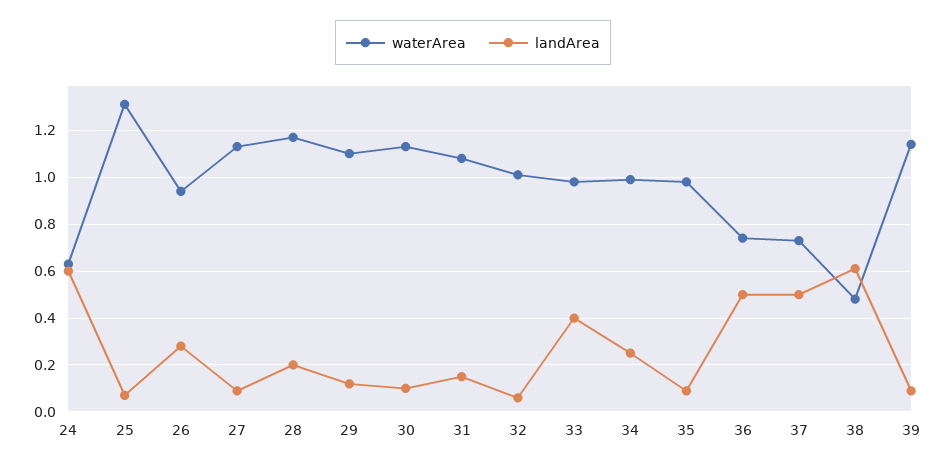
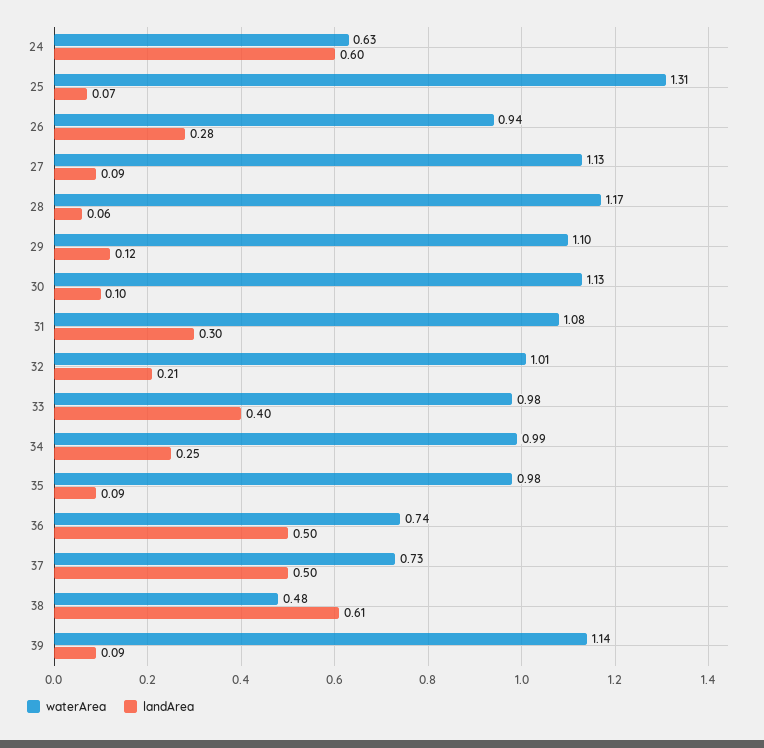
landArea, 28: 0.2 -> 0.06
landArea, 31: 0.15 -> 0.3
landArea, 32: 0.05 -> 0.21

